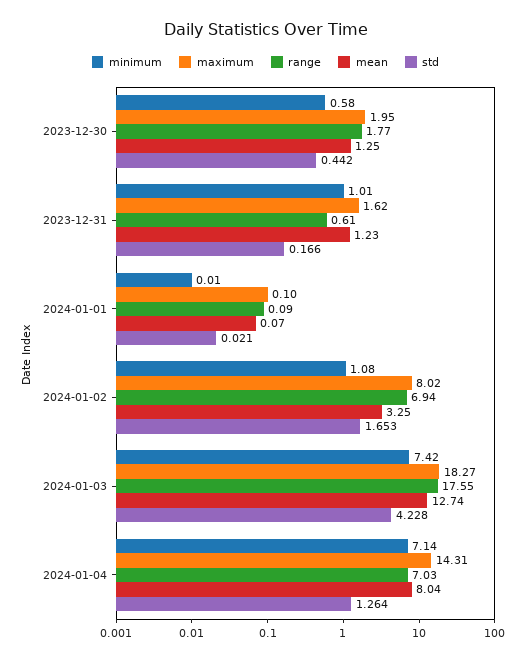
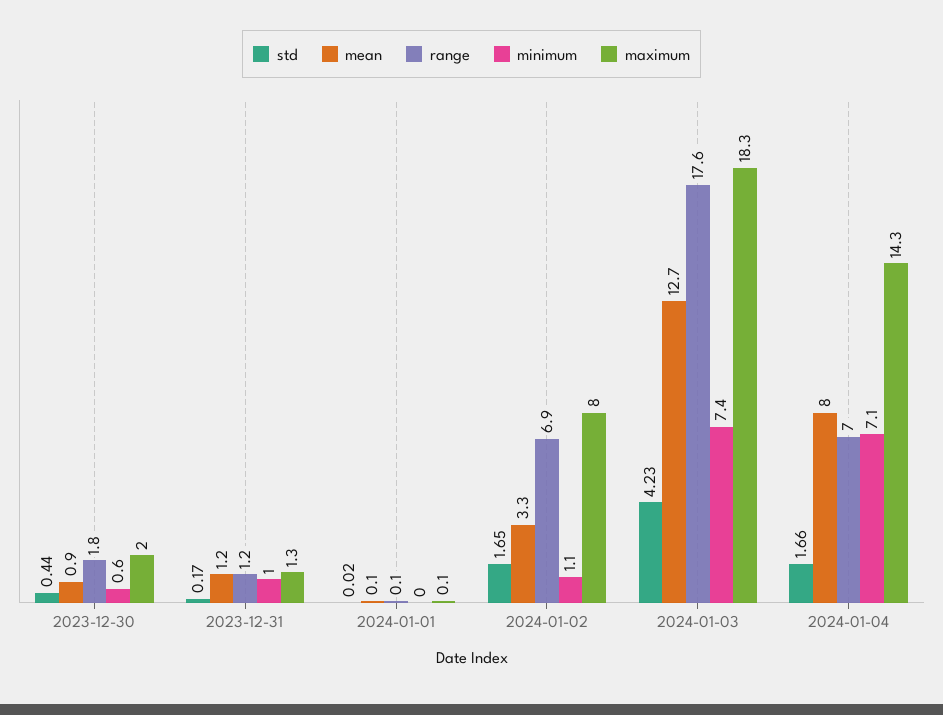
mean, 2023-12-30: 1.25 -> 0.9
maximum, 2023-12-31: 1.62 -> 1.3
range, 2023-12-31: 0.61 -> 1.2
std, 2024-01-04: 1.264 -> 1.66

